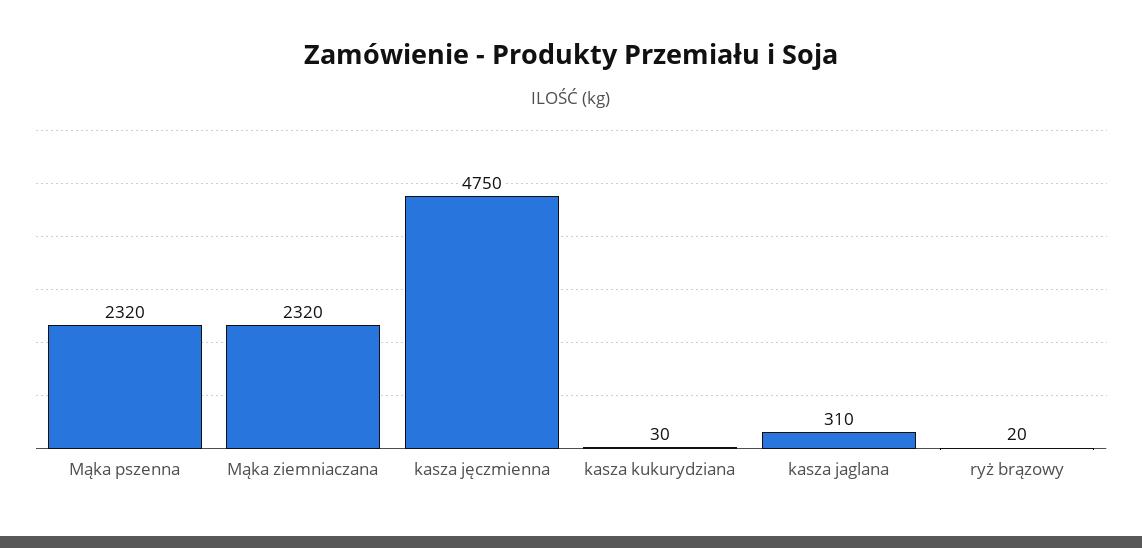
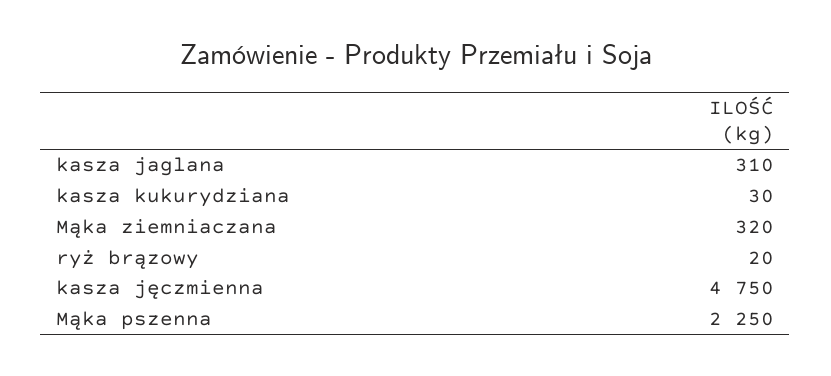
Mąka pszenna: 2320 -> 2250
Mąka ziemniaczana: 2320 -> 320

